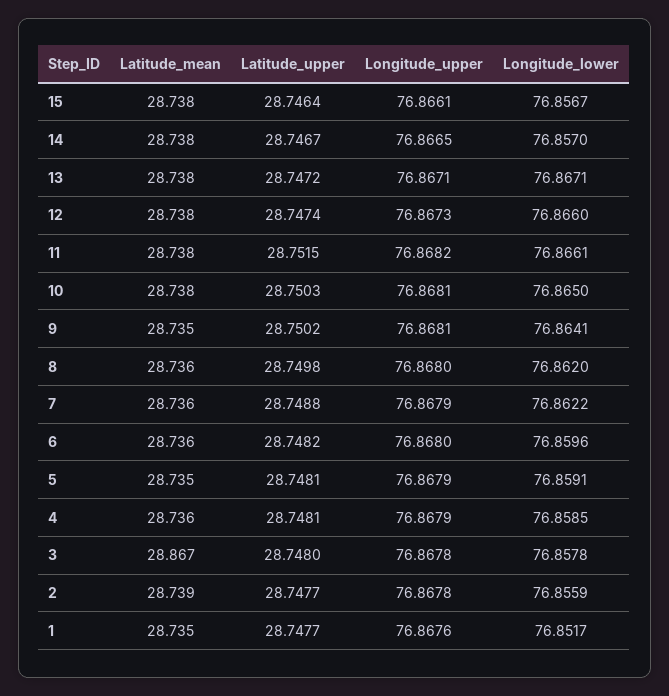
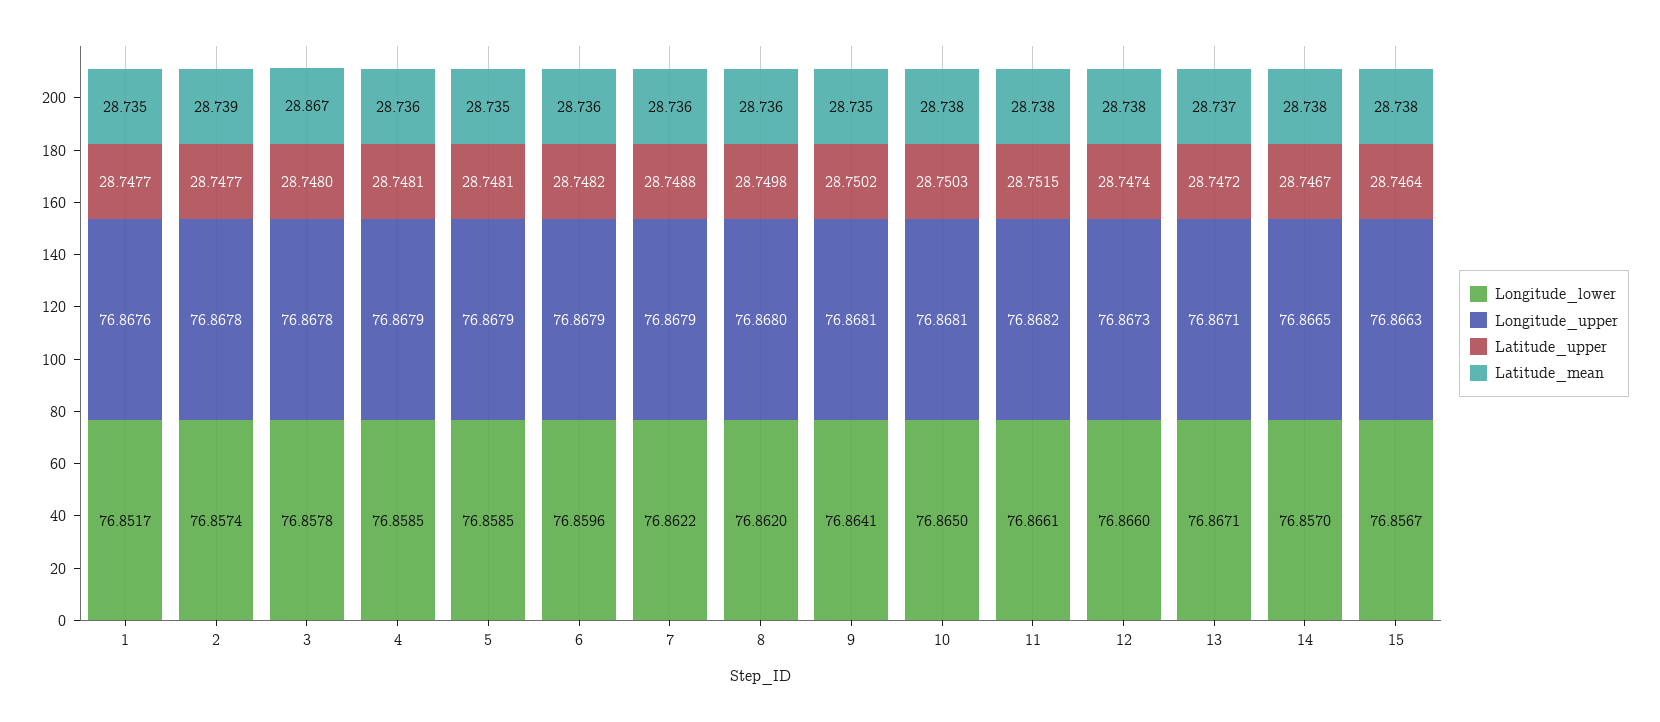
Longitude_upper, 15: 76.8661 -> 76.8663
Latitude_mean, 13: 28.738 -> 28.737
Longitude_upper, 6: 76.868 -> 76.8679
Longitude_lower, 5: 76.8591 -> 76.8585
Longitude_lower, 2: 76.8559 -> 76.8574

